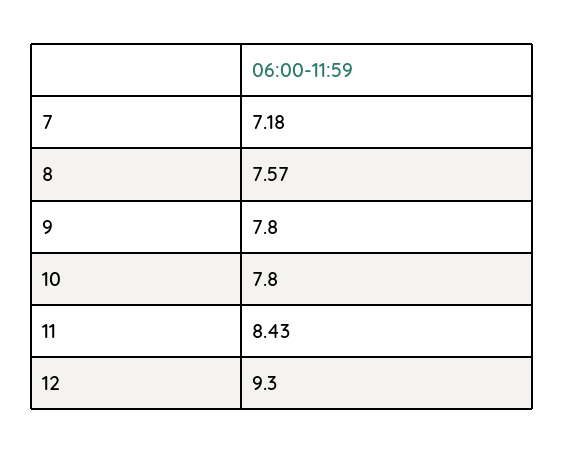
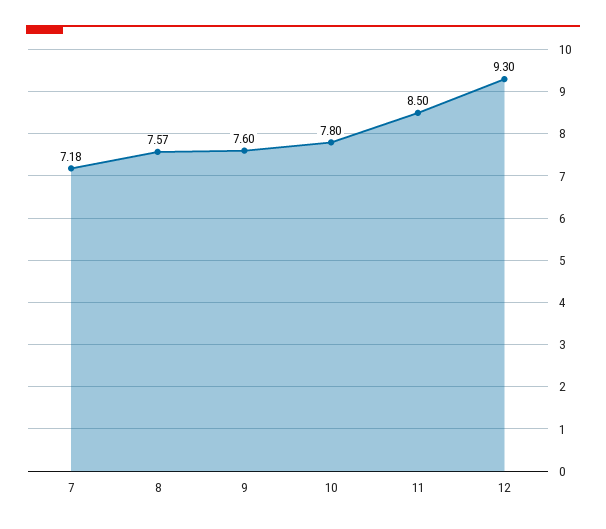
9: 7.8 -> 7.6
11: 8.43 -> 8.5

